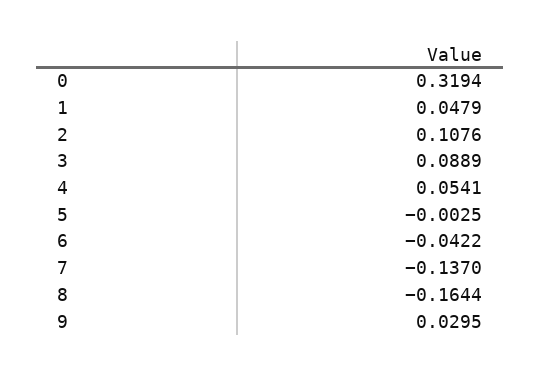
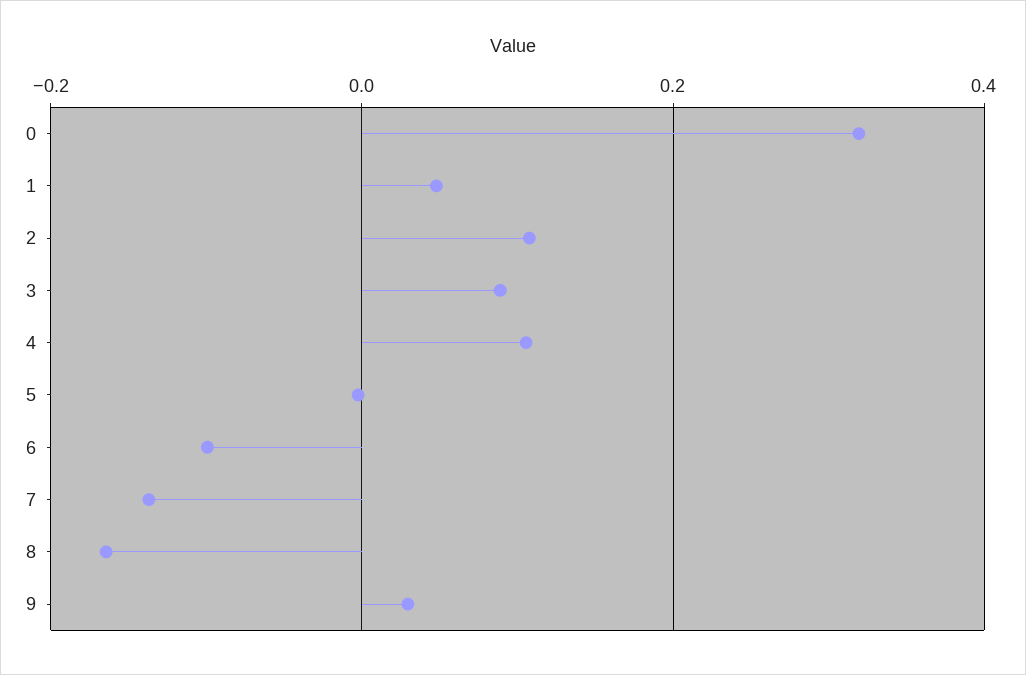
4: 0.0541 -> 0.1
6: -0.0422 -> -0.1

